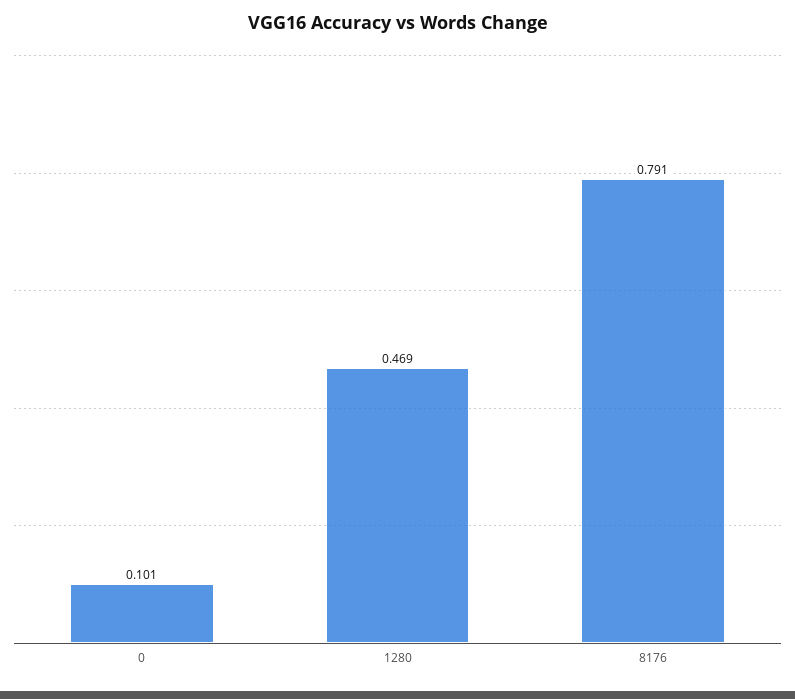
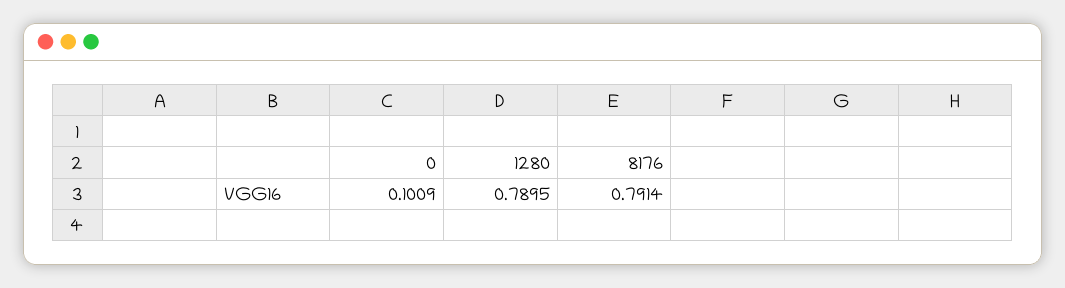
1280: 0.469 -> 0.7895

